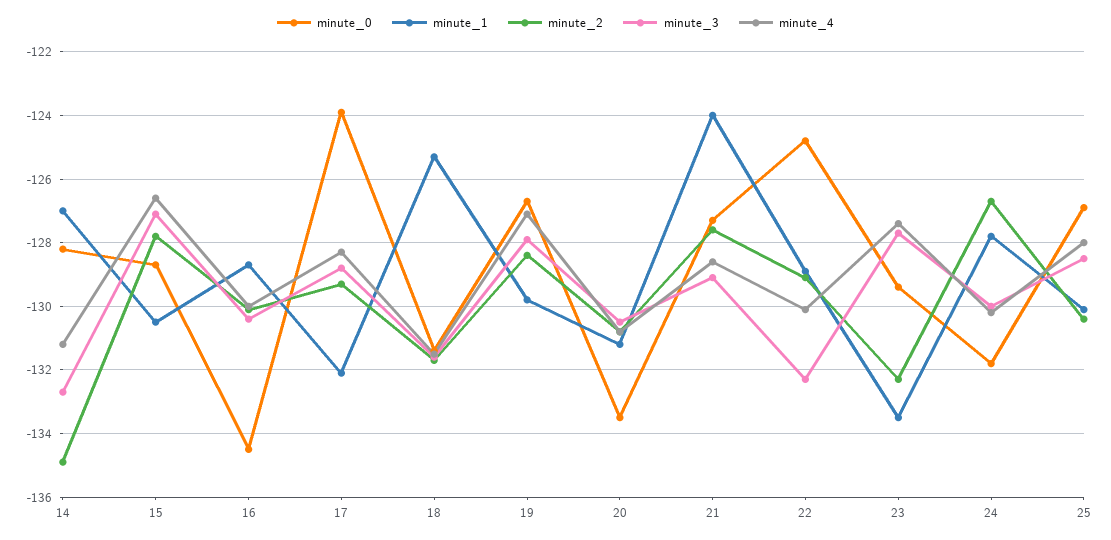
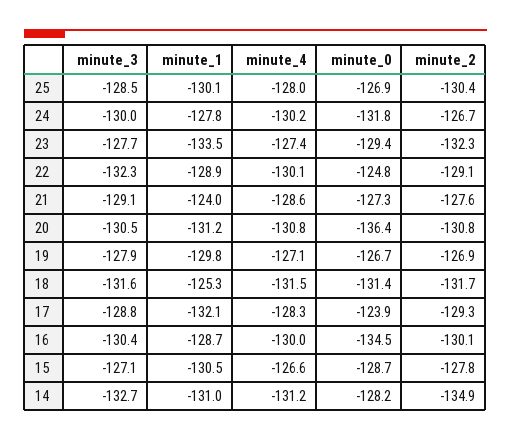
minute_1, 14: -127 -> -131
minute_2, 19: -128.5 -> -126.9
minute_0, 20: -133.5 -> -136.4

